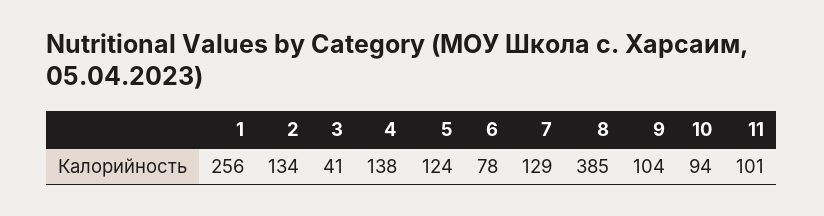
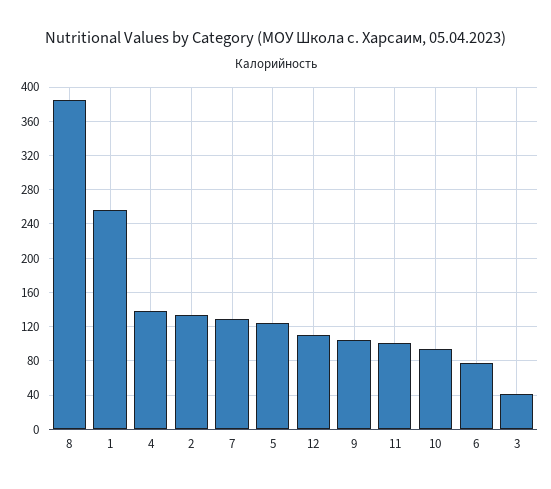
12: none -> 110

